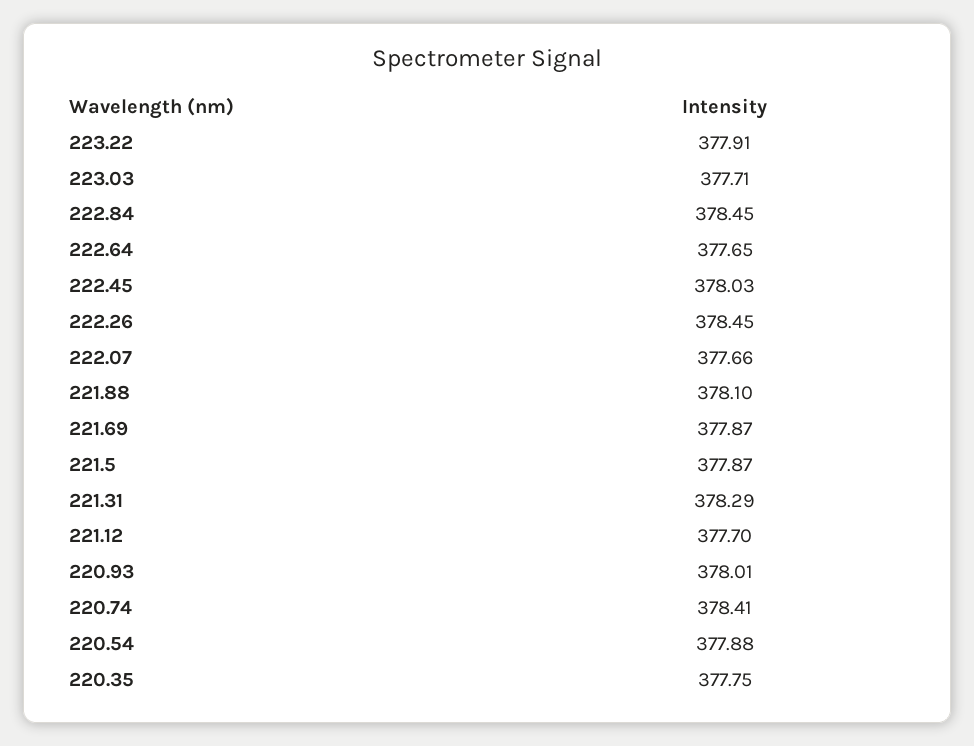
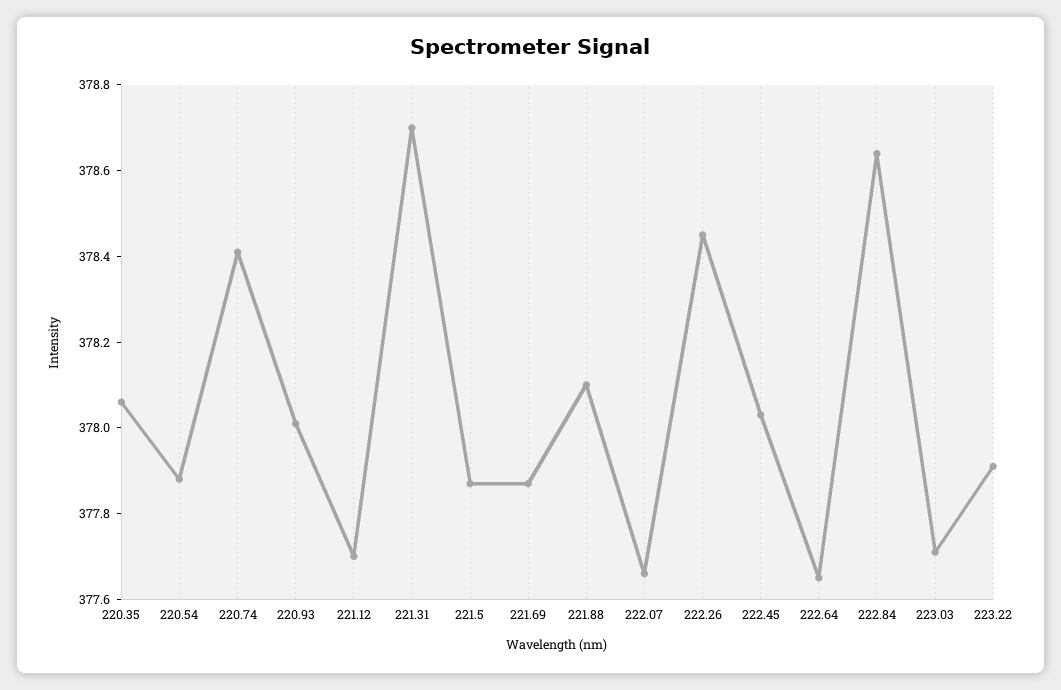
222.84: 378.45 -> 378.65
221.31: 378.29 -> 378.7
220.35: 377.75 -> 378.05

